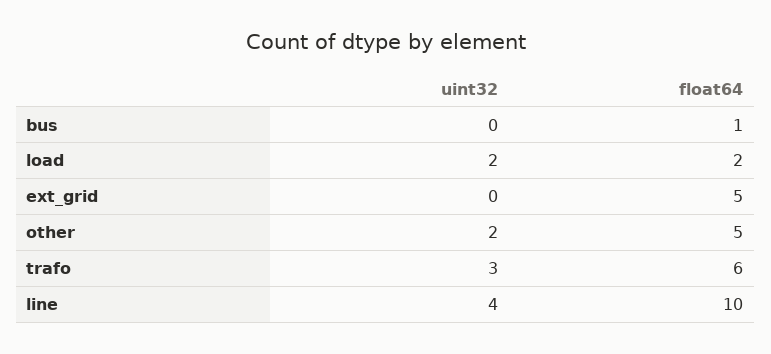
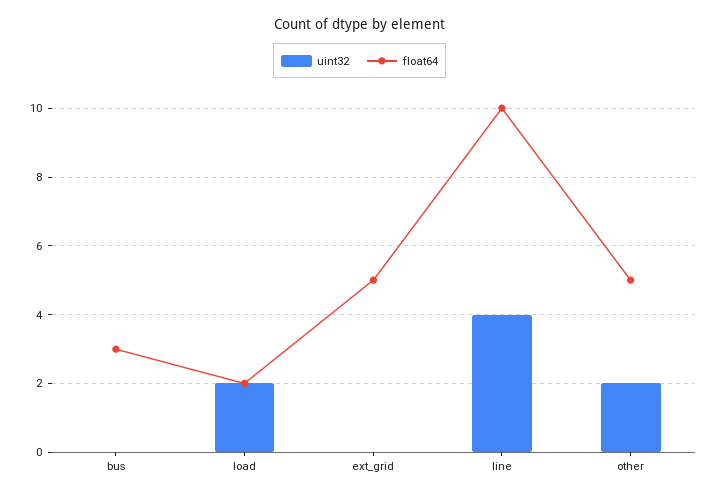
float64, bus: 1 -> 3
uint32, trafo: 3 -> none
float64, trafo: 6 -> none

